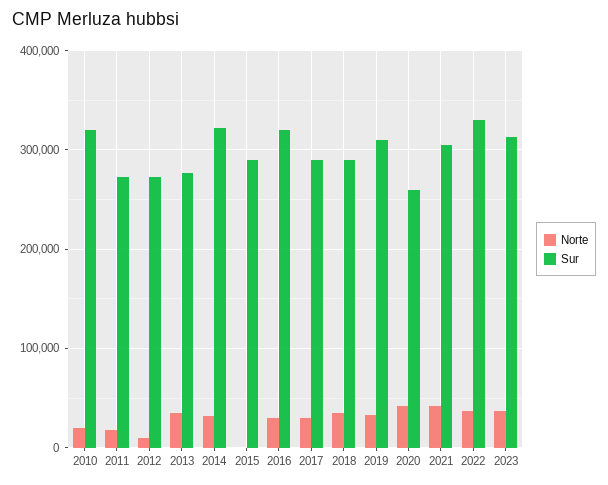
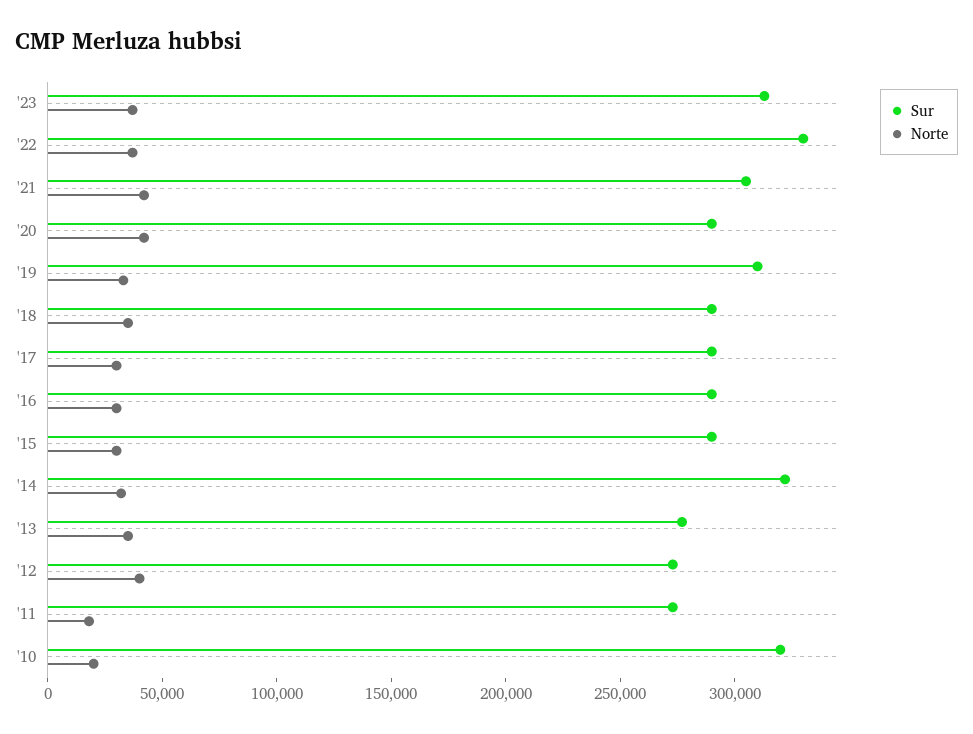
Norte, 2012: 10000 -> 40000
Norte, 2015: 0 -> 30000
Sur, 2016: 320000 -> 290000
Sur, 2020: 260000 -> 290000

